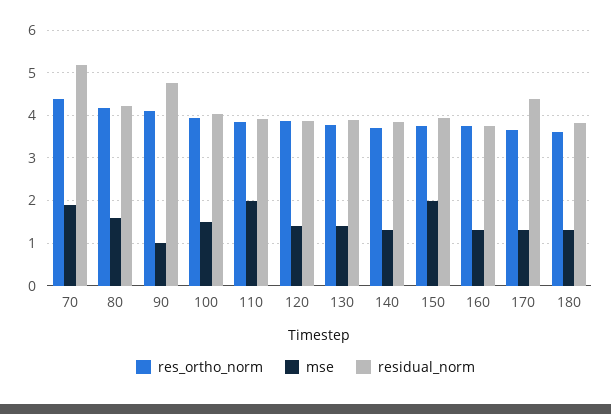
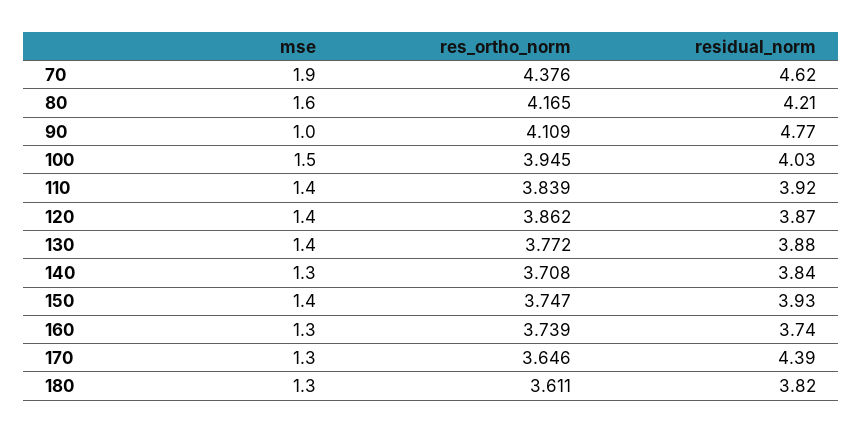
residual_norm, 70: 5.2 -> 4.62
mse, 110: 2 -> 1.4
mse, 150: 2 -> 1.4

